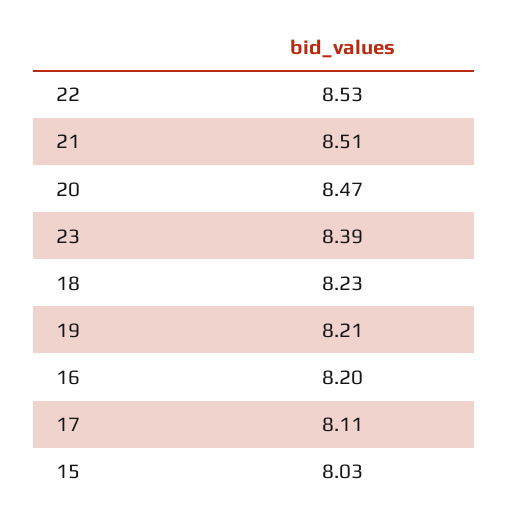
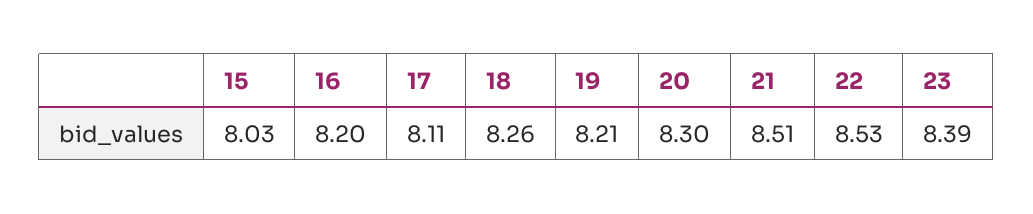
20: 8.47 -> 8.3
18: 8.23 -> 8.26

